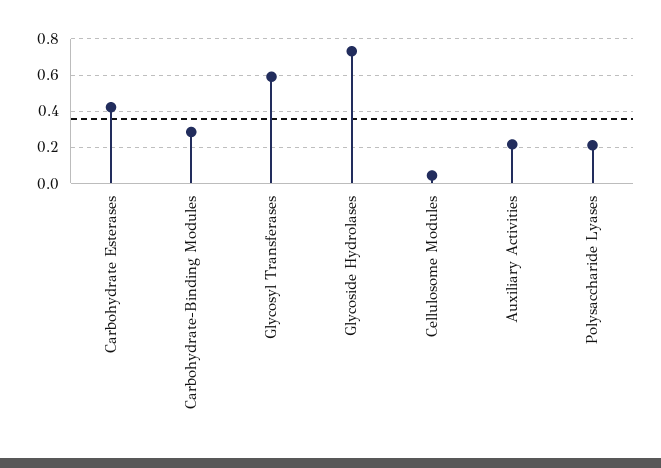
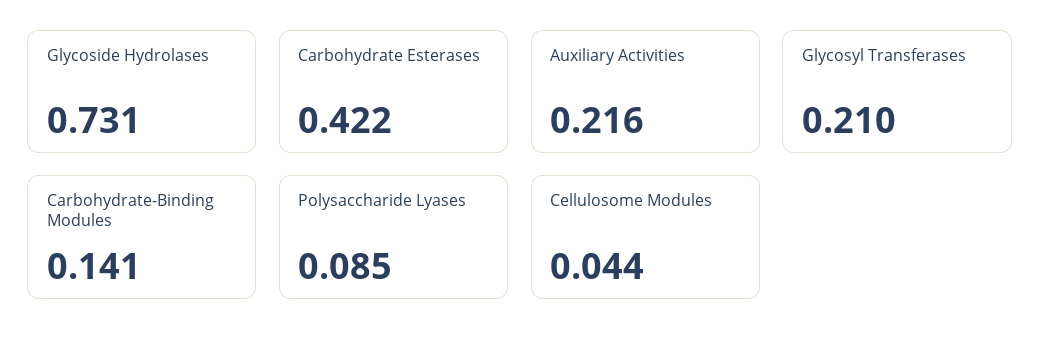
Carbohydrate-Binding Modules: 0.3 -> 0.141
Glycosyl Transferases: 0.6 -> 0.21
Polysaccharide Lyases: 0.2 -> 0.085

